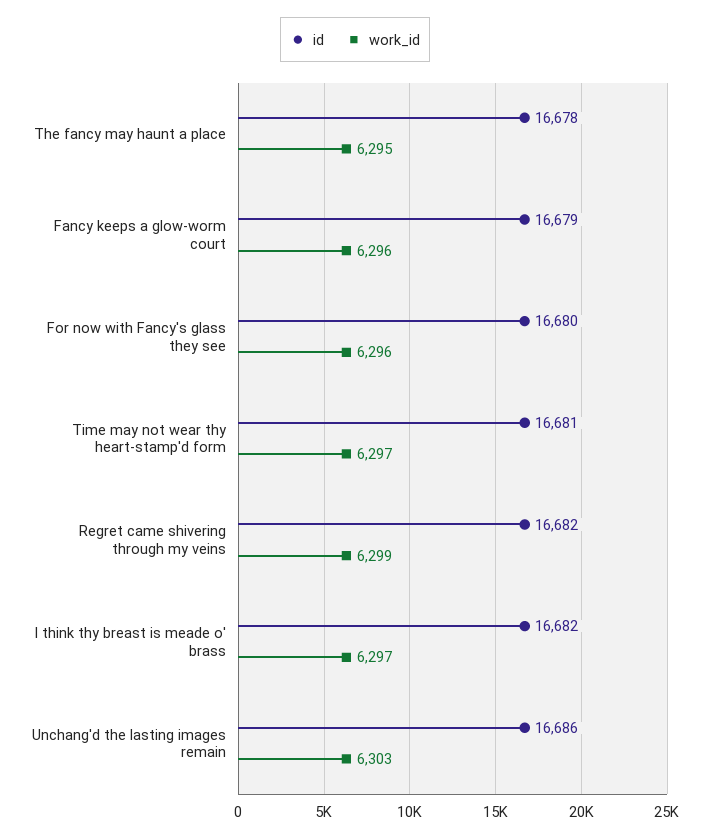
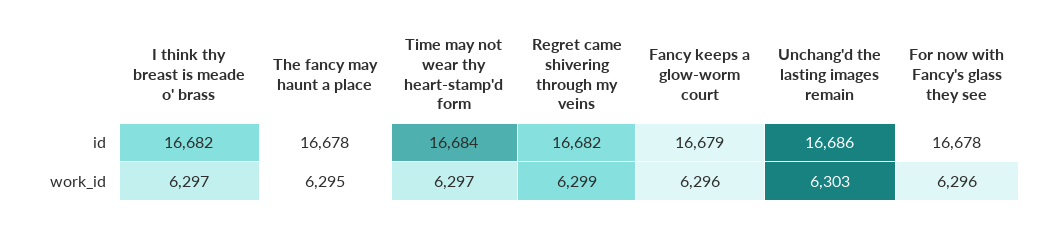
id, For now with Fancy's glass they see: 16680 -> 16678
id, Time may not wear thy heart-stamp'd form: 16681 -> 16684

